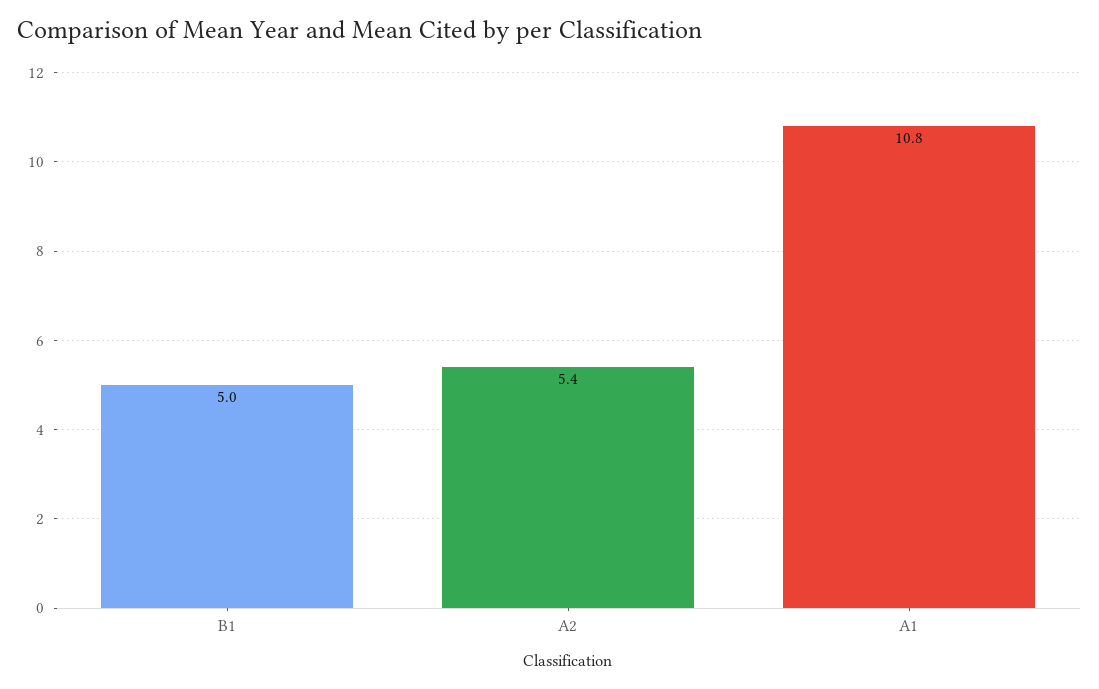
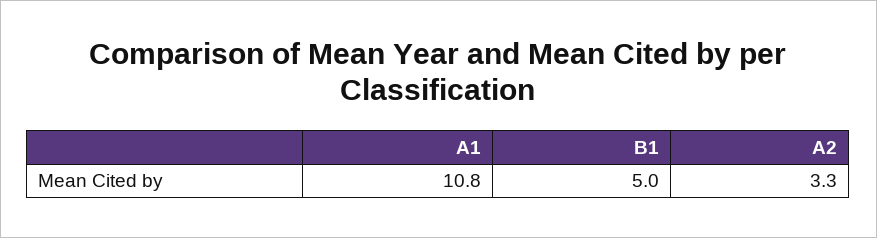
A2: 5.4 -> 3.3

